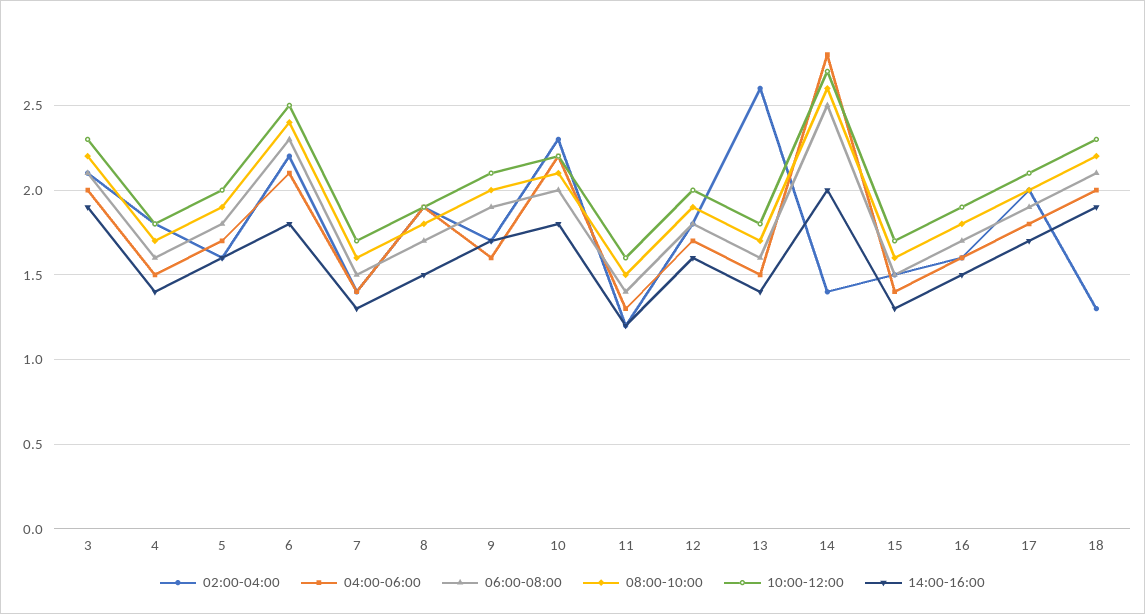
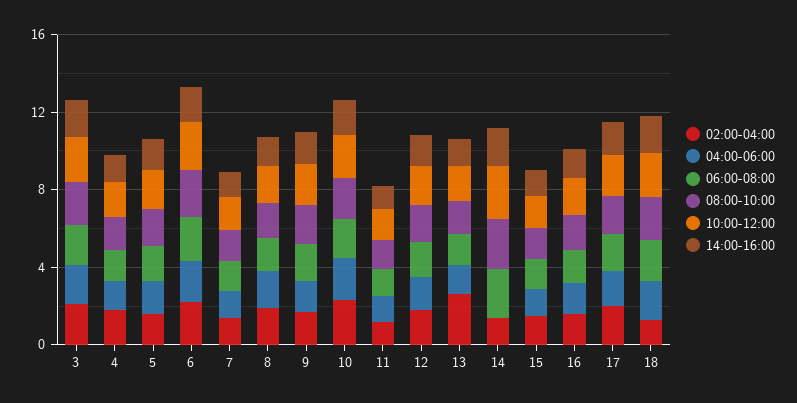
04:00-06:00, 14: 2.8 -> 0

